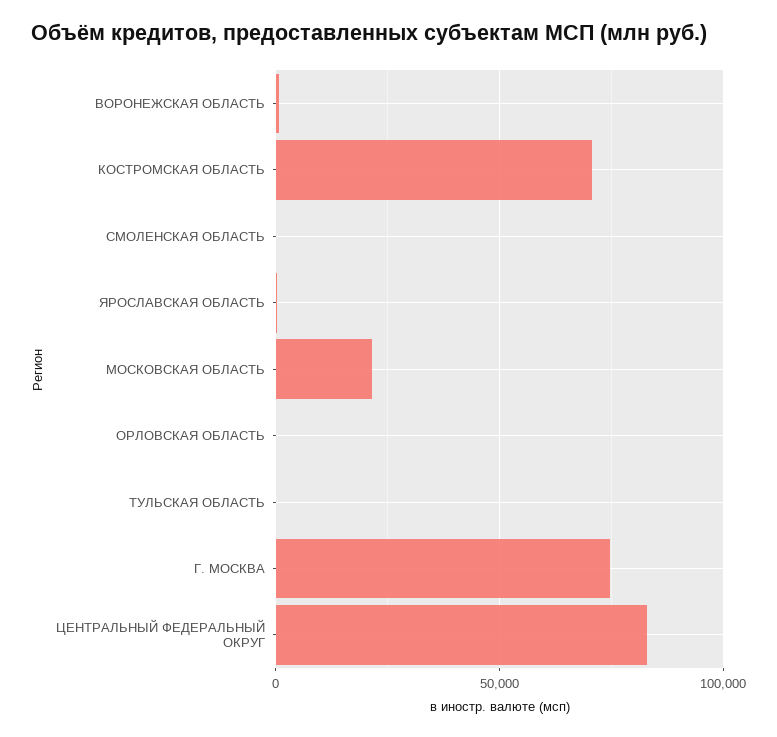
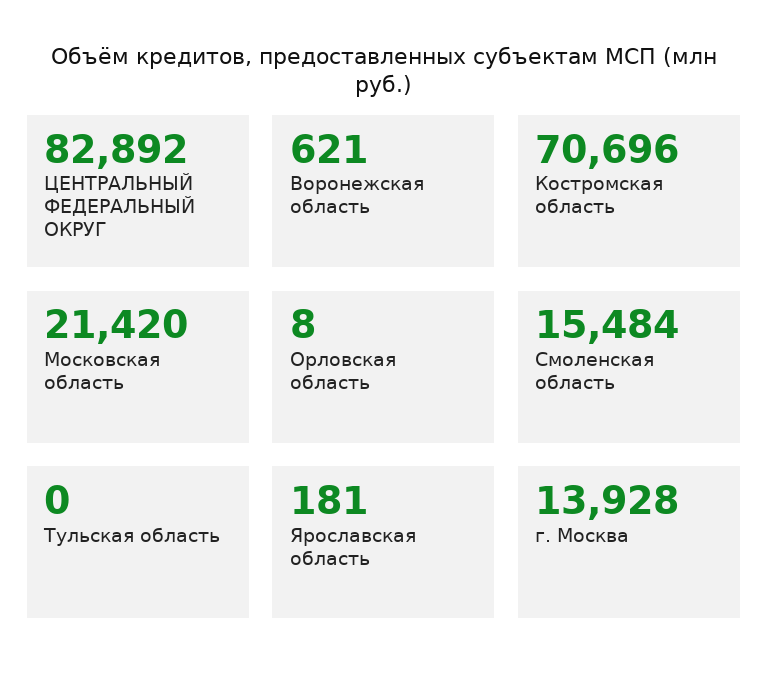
СМОЛЕНСКАЯ ОБЛАСТЬ: 0 -> 15484
Г. МОСКВА: 75000 -> 13928

